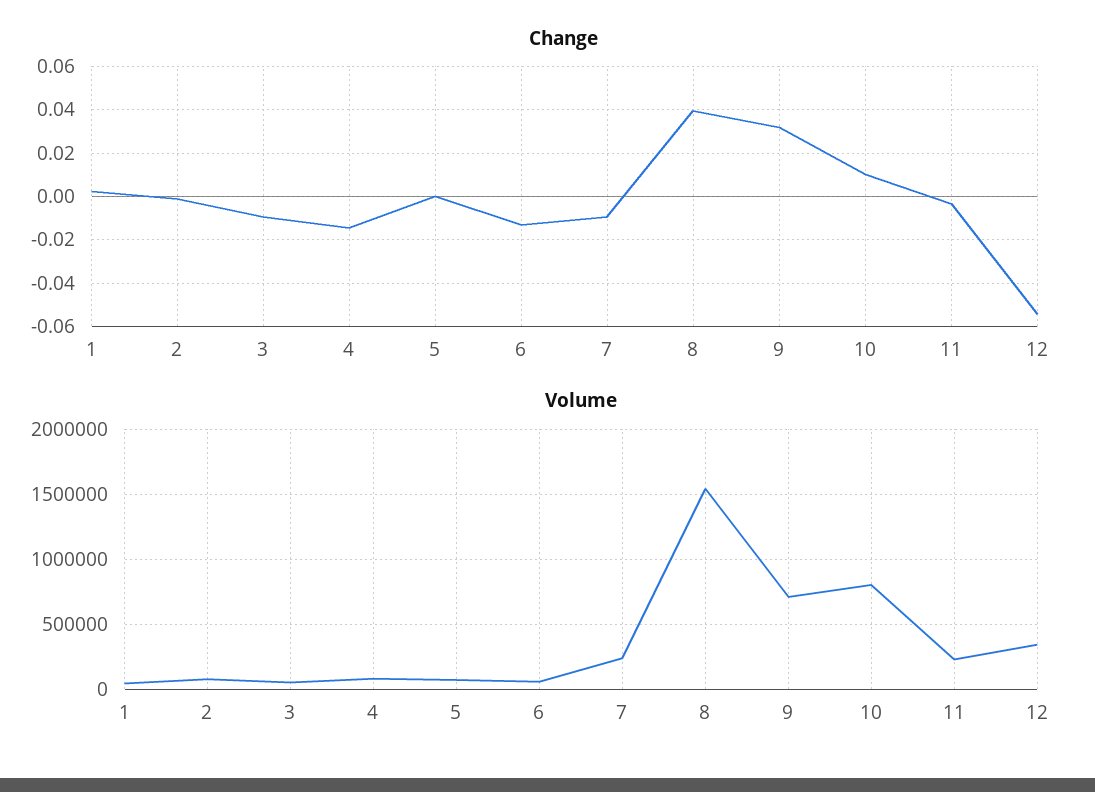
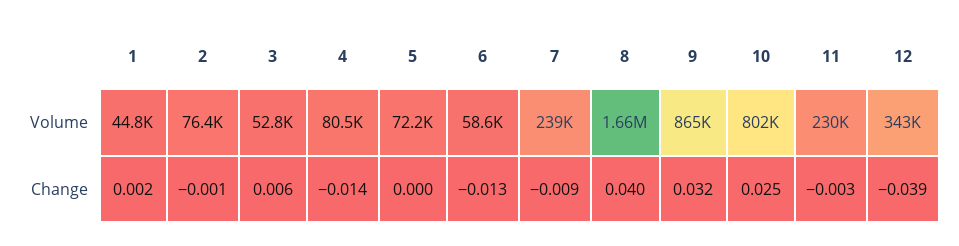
Change, 3: -0.01 -> 0.006
Change, 10: 0.01 -> 0.025
Change, 12: -0.055 -> -0.039
Volume, 8: 1550000 -> 1660000
Volume, 9: 700000 -> 865000

